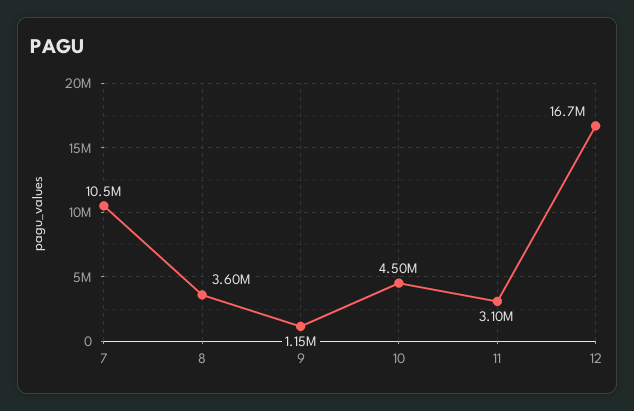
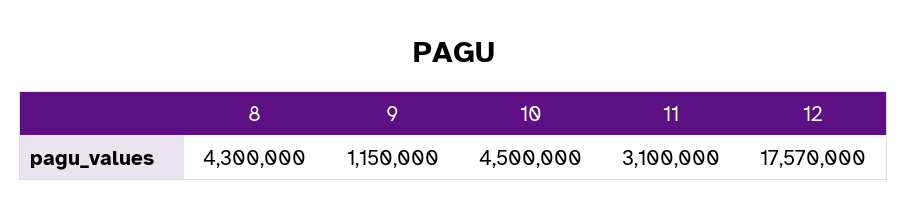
7: 10500000 -> none
8: 3600000 -> 4300000
12: 16700000 -> 17570000

